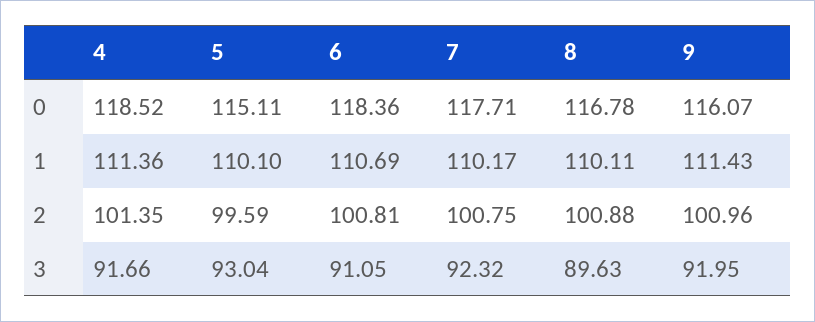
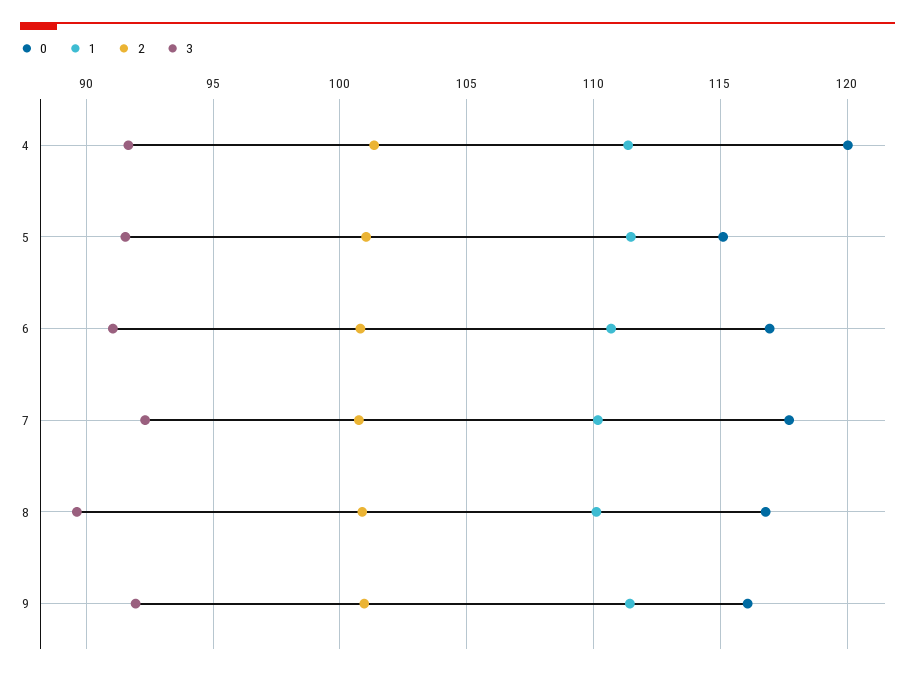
0, 4: 118.52 -> 120
0, 6: 118.36 -> 117
1, 5: 110.1 -> 111.5
2, 5: 99.59 -> 101
3, 5: 93.04 -> 91.5

